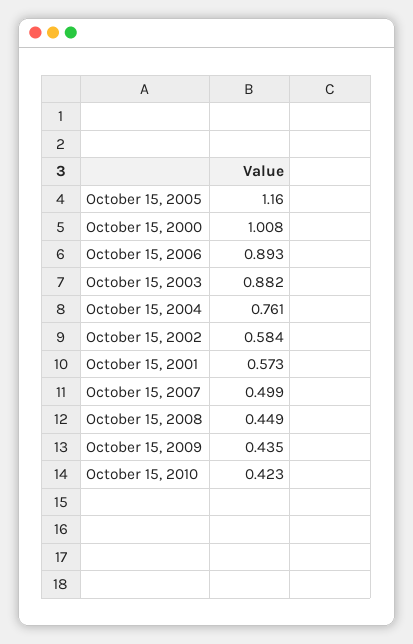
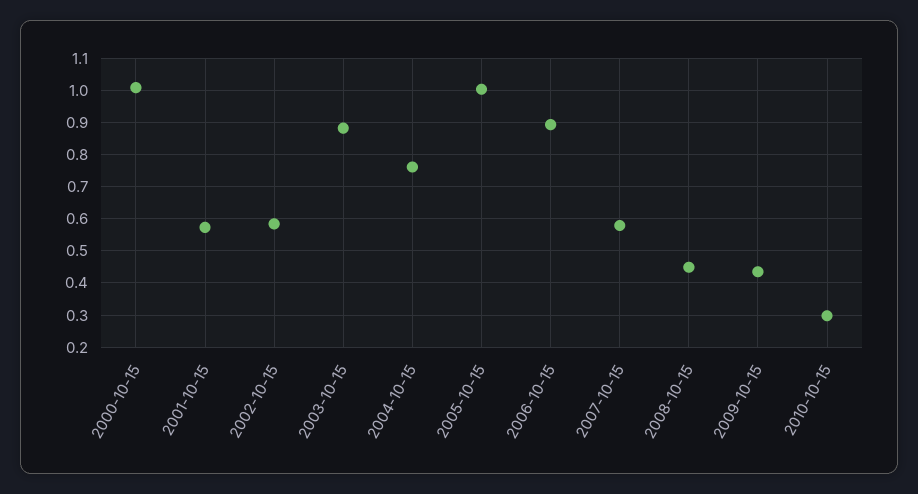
October 15, 2005: 1.16 -> 1
October 15, 2007: 0.499 -> 0.58
October 15, 2010: 0.423 -> 0.3

